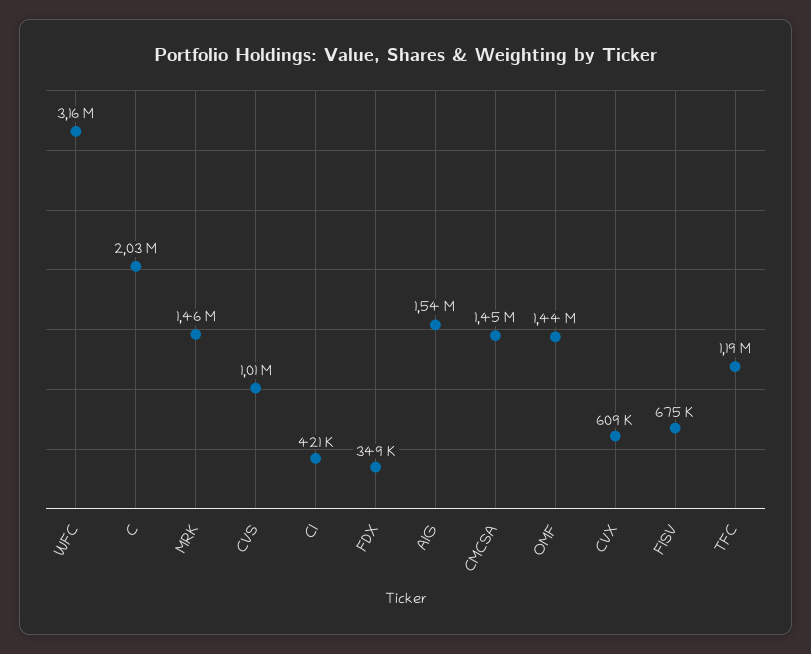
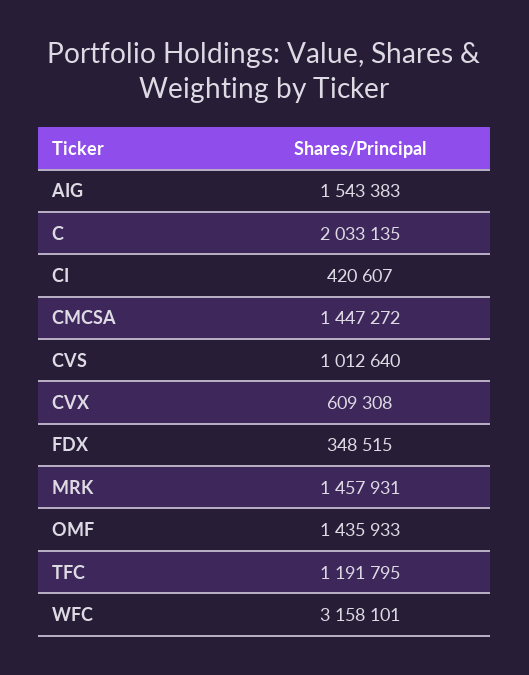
FISV: 675000 -> none

